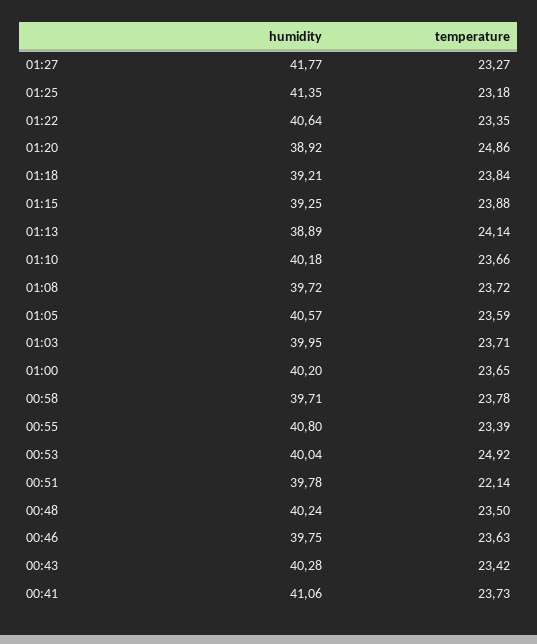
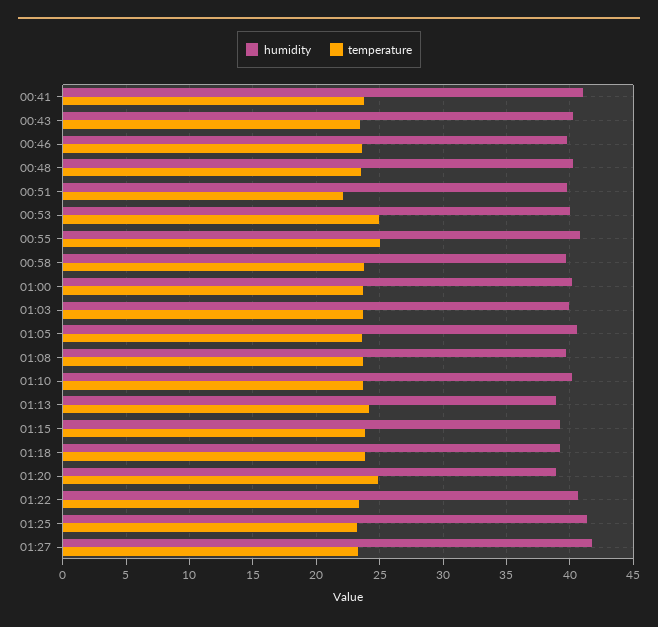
temperature, 00:55: 23.39 -> 25

